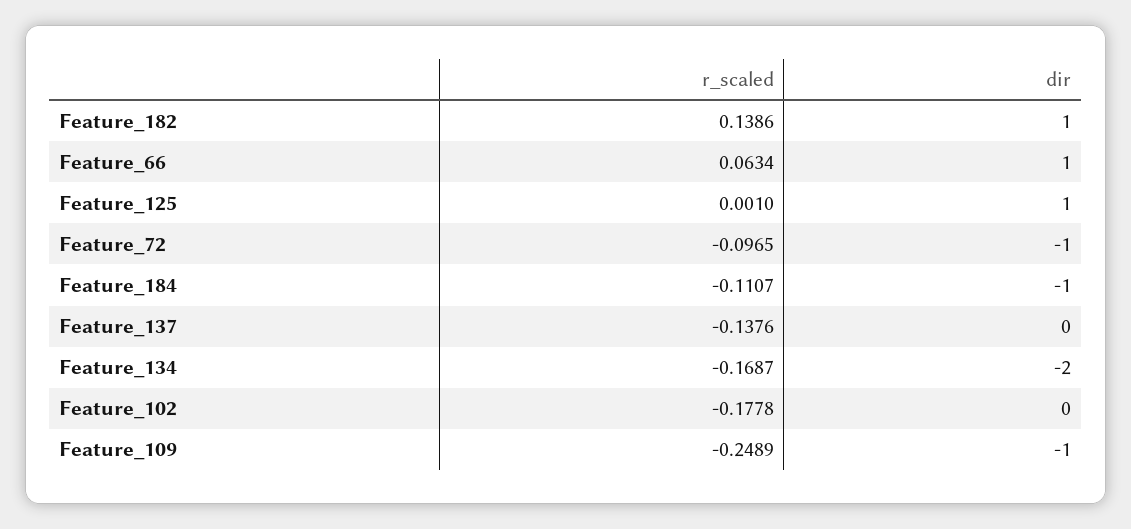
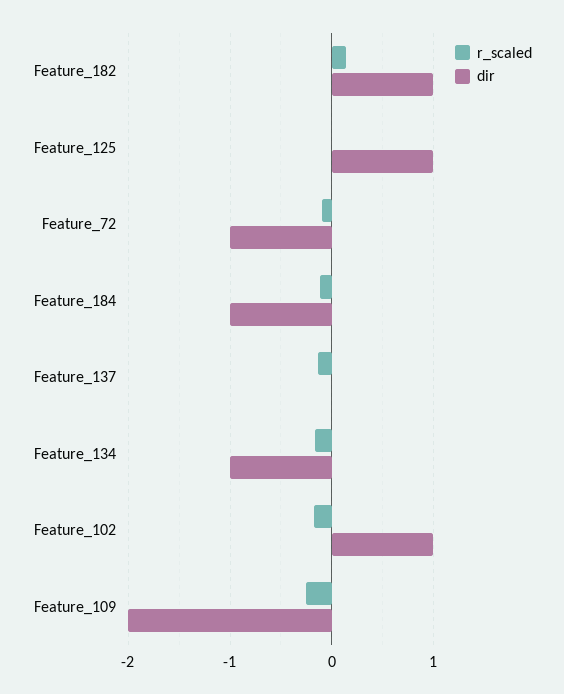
r_scaled, Feature_66: 0.0634 -> none
dir, Feature_66: 1 -> none
dir, Feature_134: -2 -> -1
dir, Feature_102: 0 -> 1
dir, Feature_109: -1 -> -2

